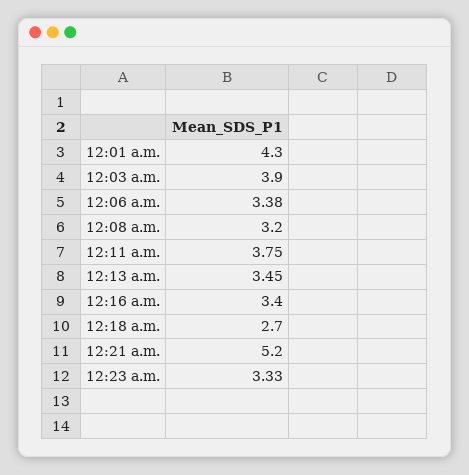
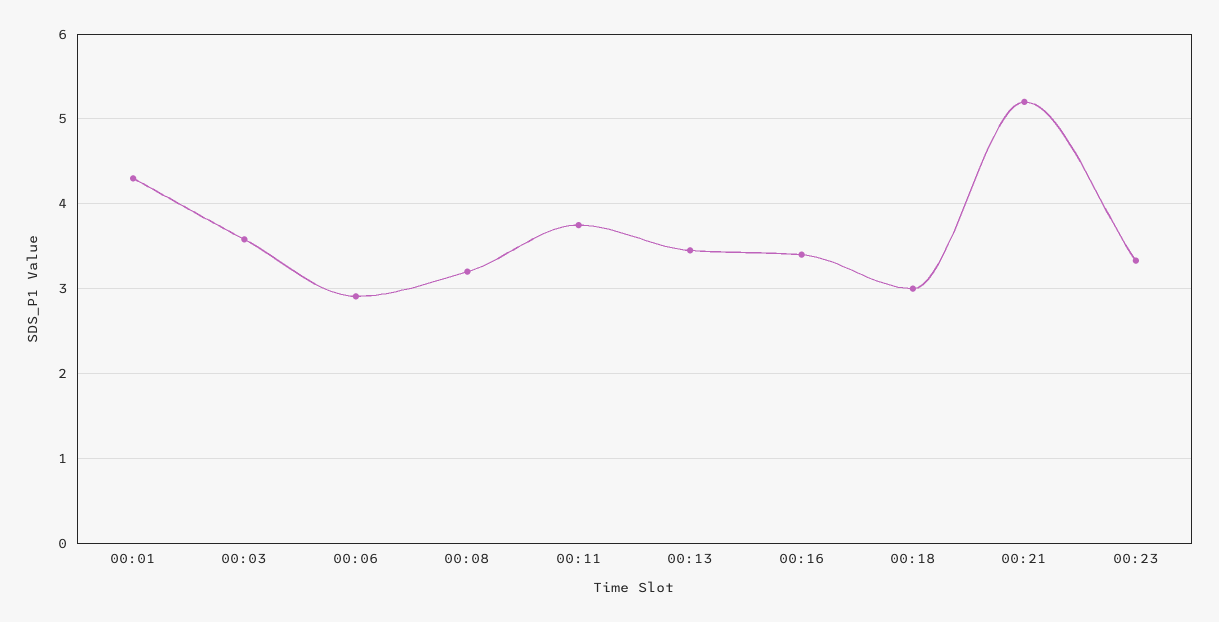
12:03 a.m.: 3.9 -> 3.6
12:06 a.m.: 3.38 -> 2.9
12:18 a.m.: 2.7 -> 3

